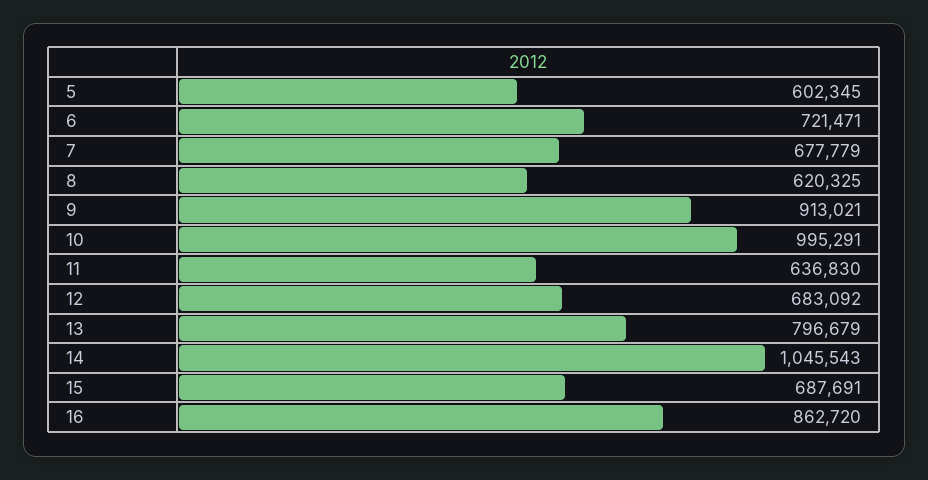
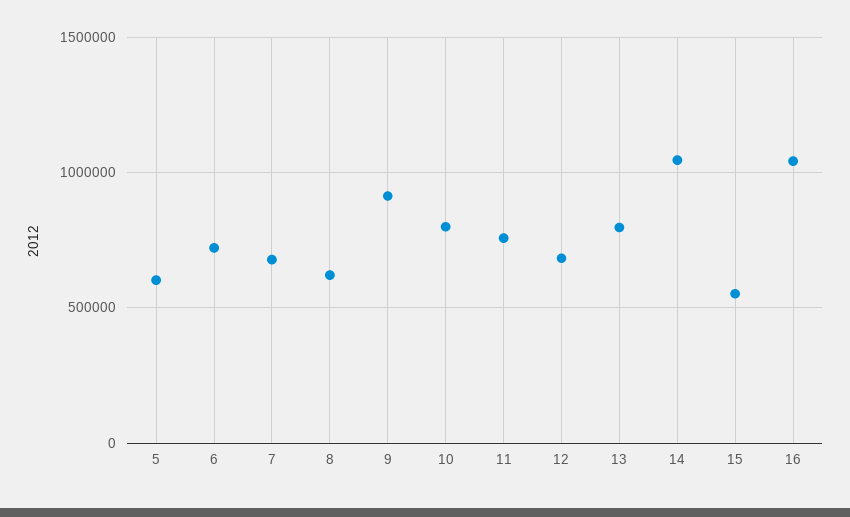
10: 995291 -> 800000
11: 636830 -> 750000
15: 687691 -> 550000
16: 862720 -> 1050000

